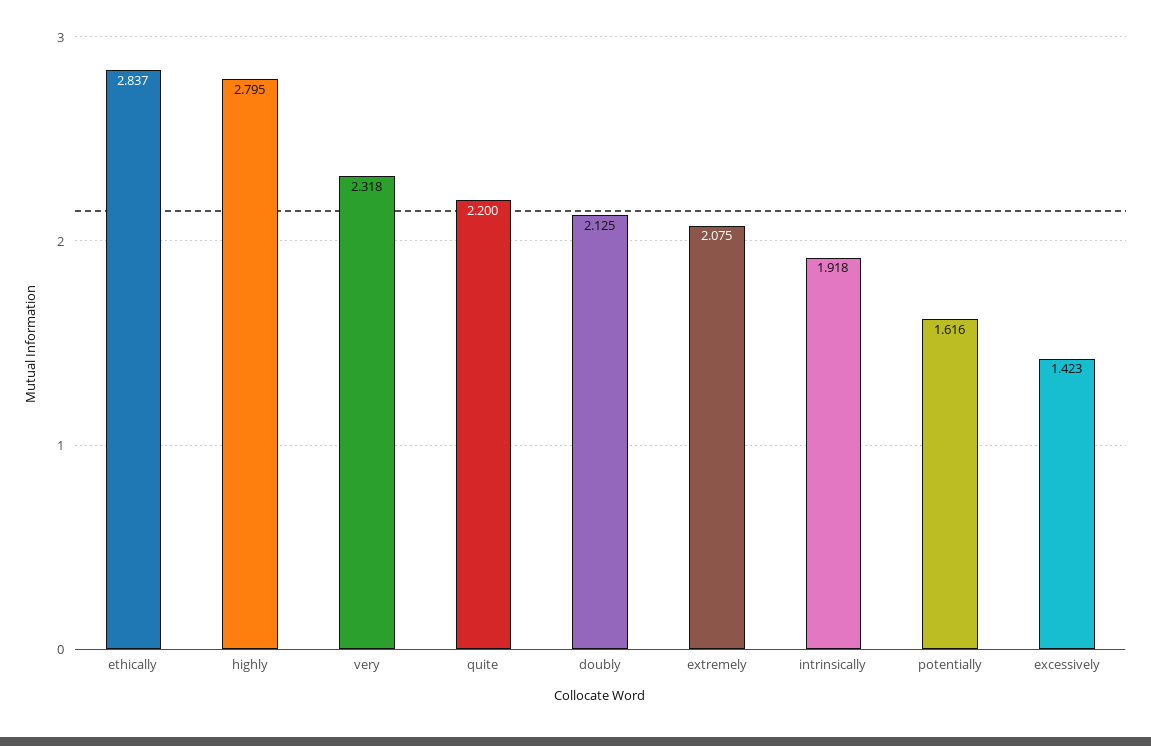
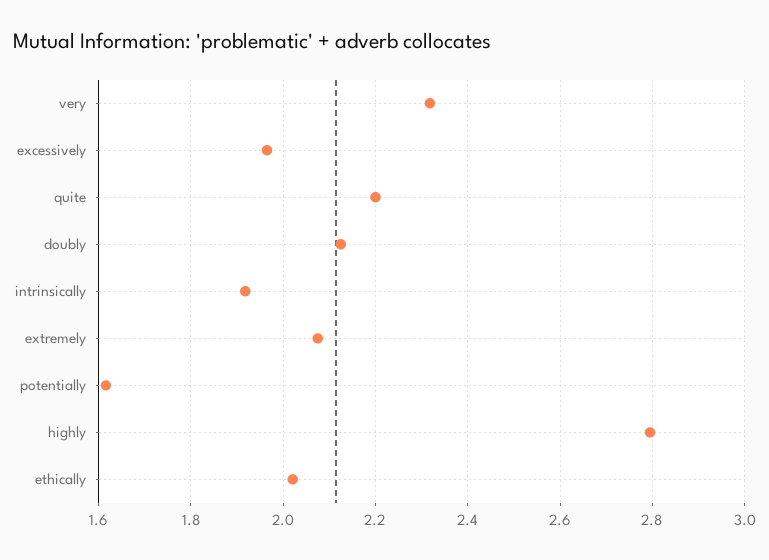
ethically: 2.837 -> 2.02
excessively: 1.423 -> 1.96

